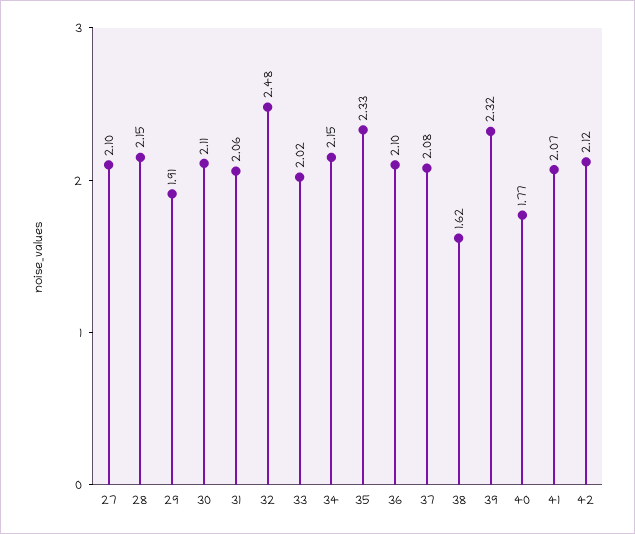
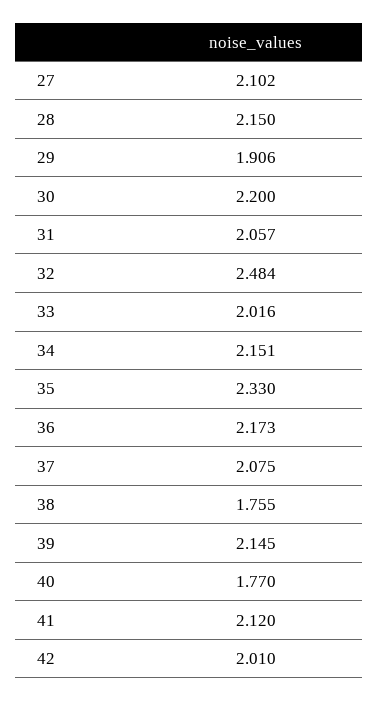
30: 2.11 -> 2.2
36: 2.1 -> 2.173
38: 1.62 -> 1.755
39: 2.32 -> 2.145
41: 2.07 -> 2.12
42: 2.12 -> 2.01

